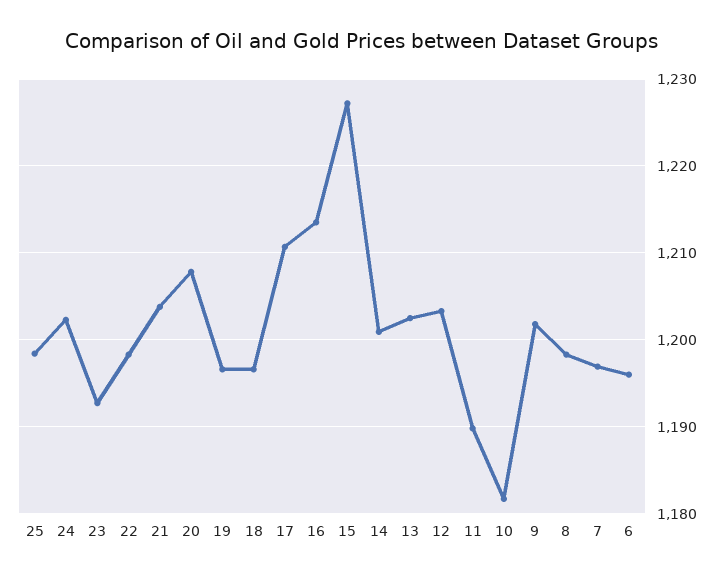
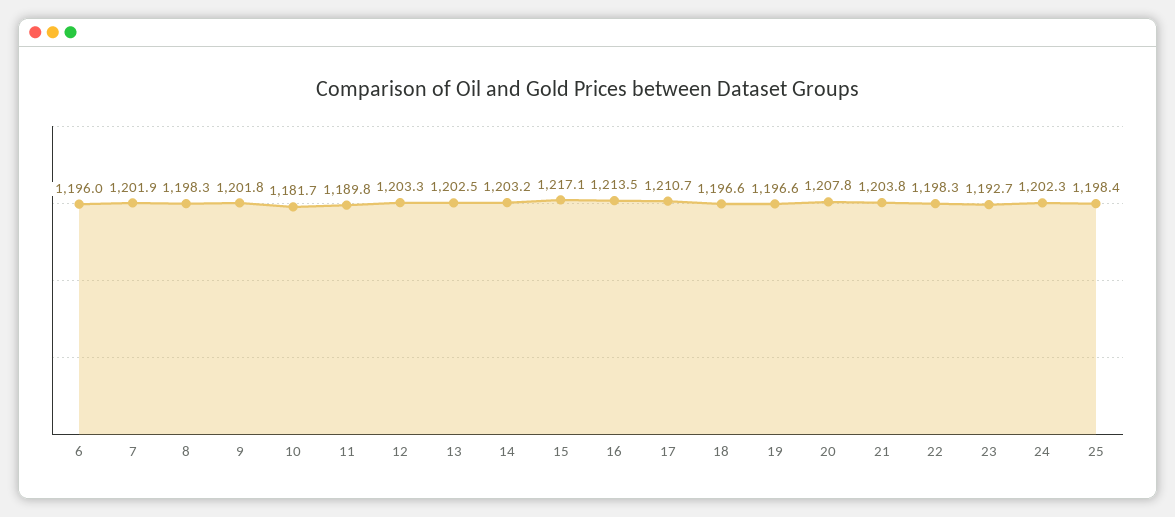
15: 1227 -> 1217.1
14: 1201 -> 1203.2
7: 1197 -> 1201.9

